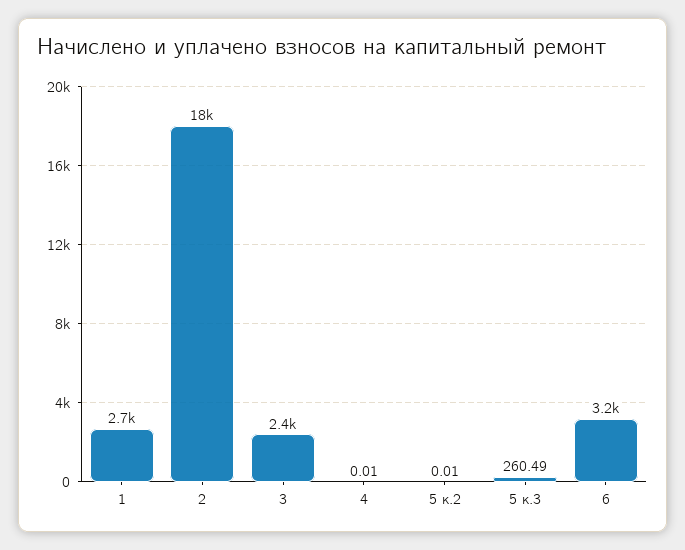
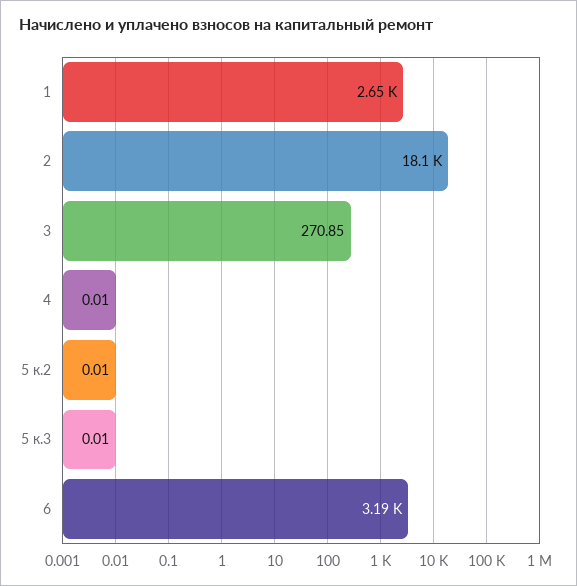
3: 2400 -> 270.85
5 к.3: 260.49 -> 0.01

